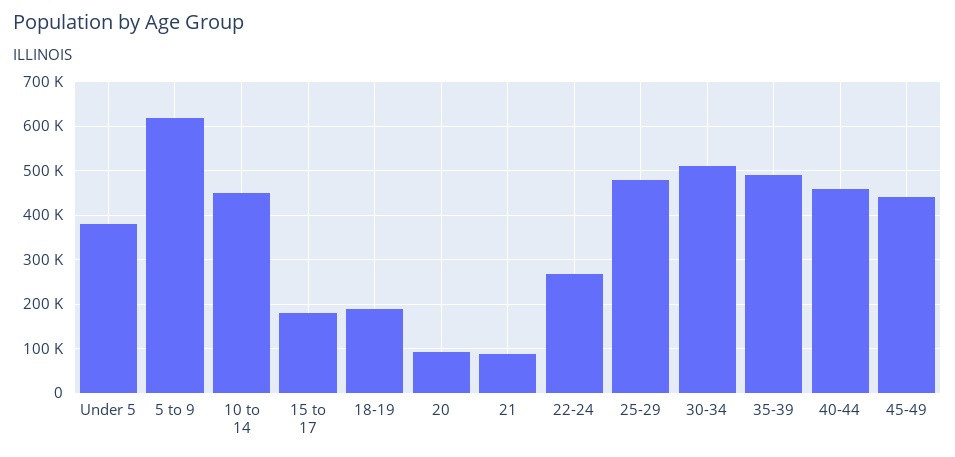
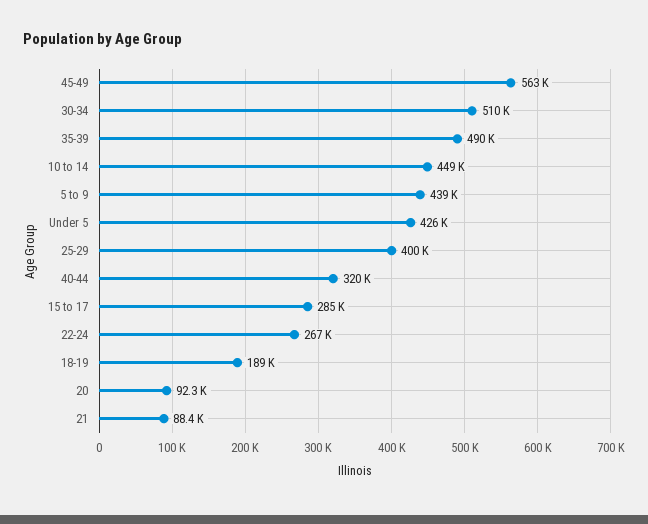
Under 5: 380000 -> 426000
5 to 9: 620000 -> 439000
15 to 17: 180000 -> 285000
25-29: 480000 -> 400000
40-44: 460000 -> 320000
45-49: 440000 -> 563000

